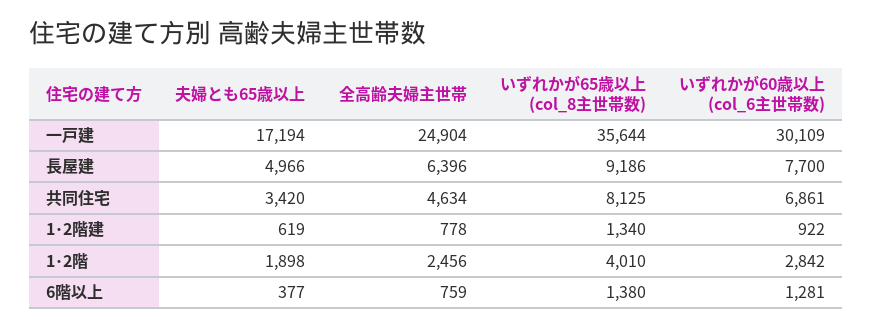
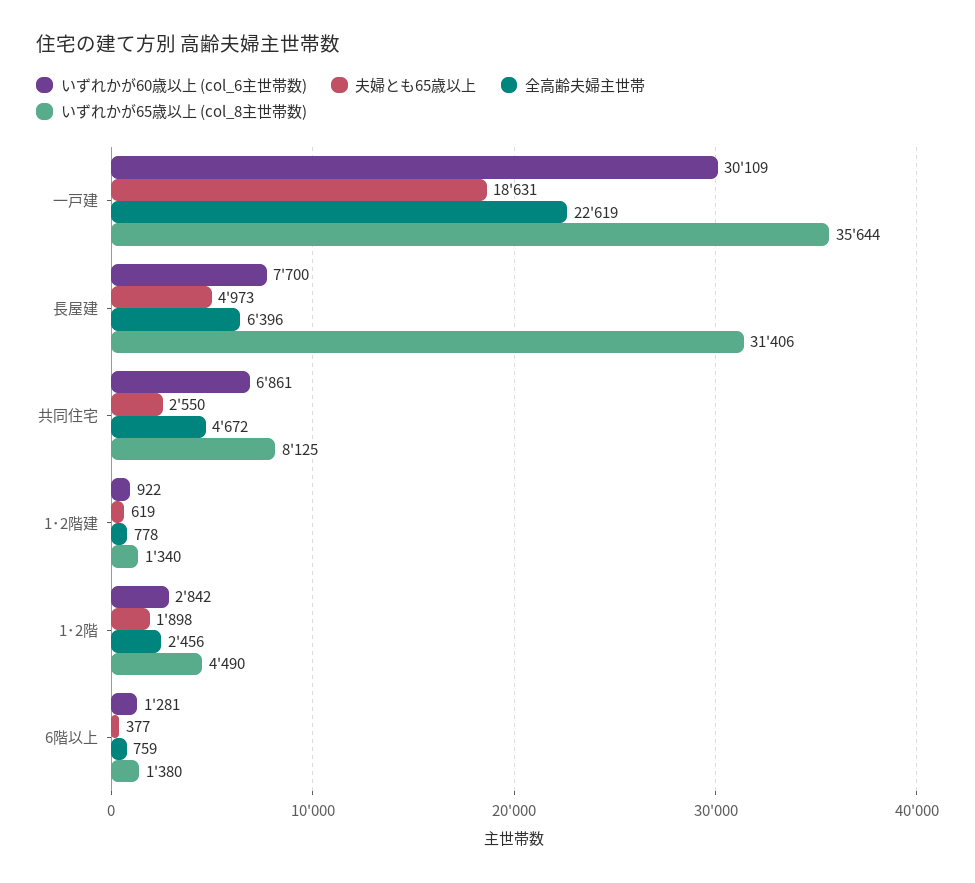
夫婦とも65歳以上, 一戸建: 17194 -> 18631
全高齢夫婦主世帯, 一戸建: 24904 -> 22619
夫婦とも65歳以上, 長屋建: 4966 -> 4973
いずれかが65歳以上 (col_8主世帯数), 長屋建: 9186 -> 31406
夫婦とも65歳以上, 共同住宅: 3420 -> 2550
全高齢夫婦主世帯, 共同住宅: 4634 -> 4672
いずれかが65歳以上 (col_8主世帯数), 1･2階: 4010 -> 4490

